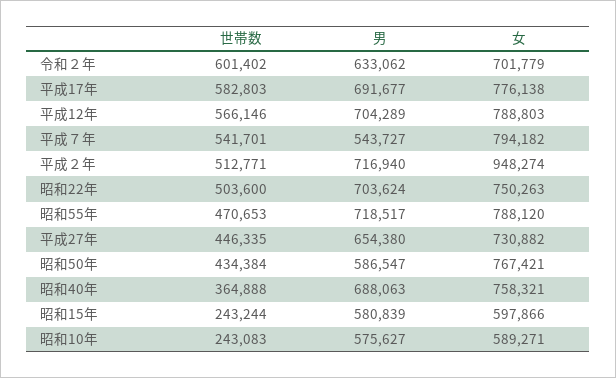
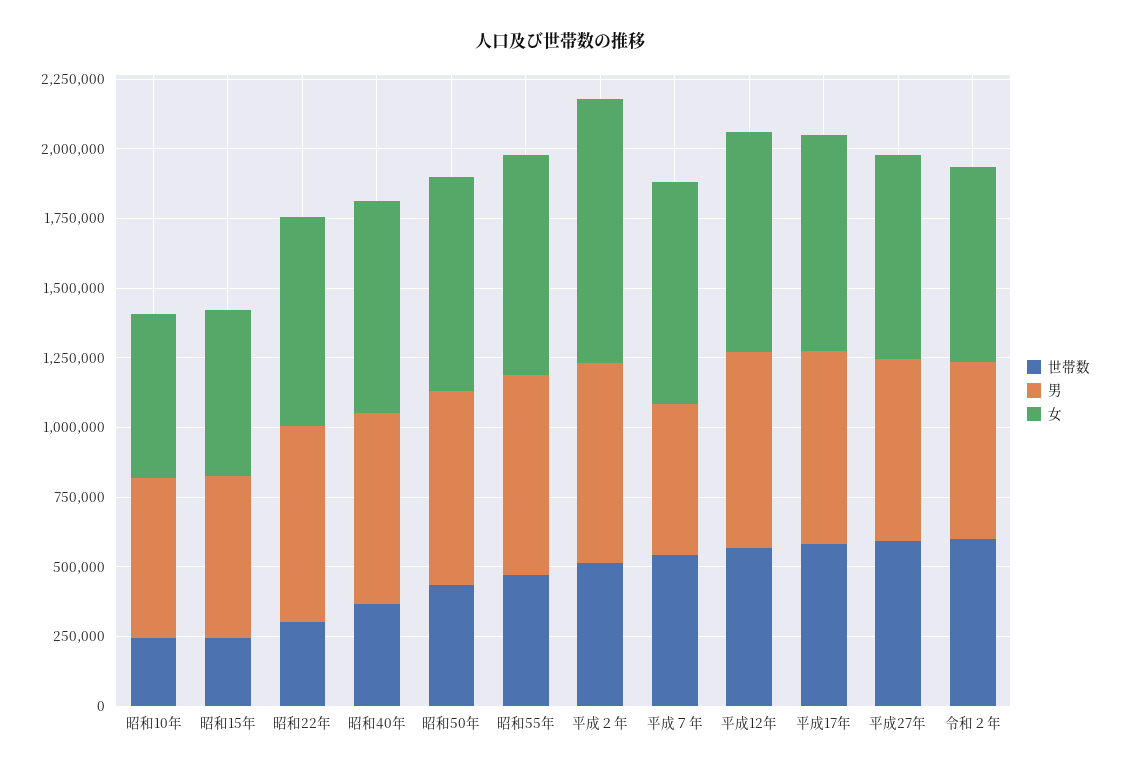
世帯数, 昭和22年: 503600 -> 300000
世帯数, 平成27年: 446335 -> 600000
男, 昭和50年: 586547 -> 700000

